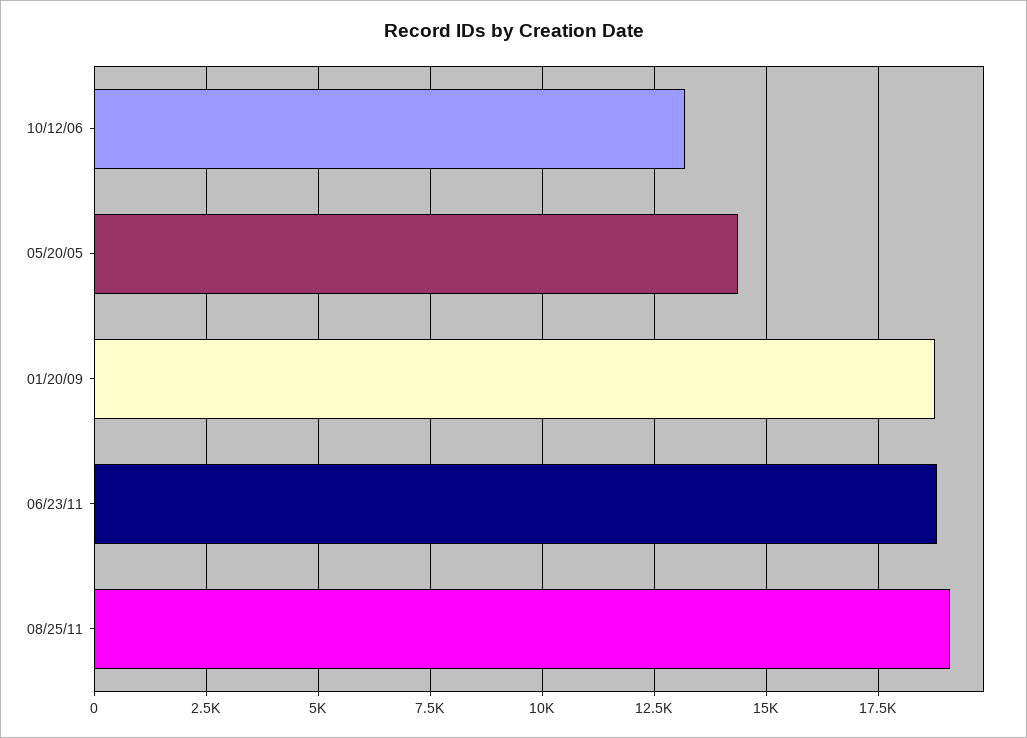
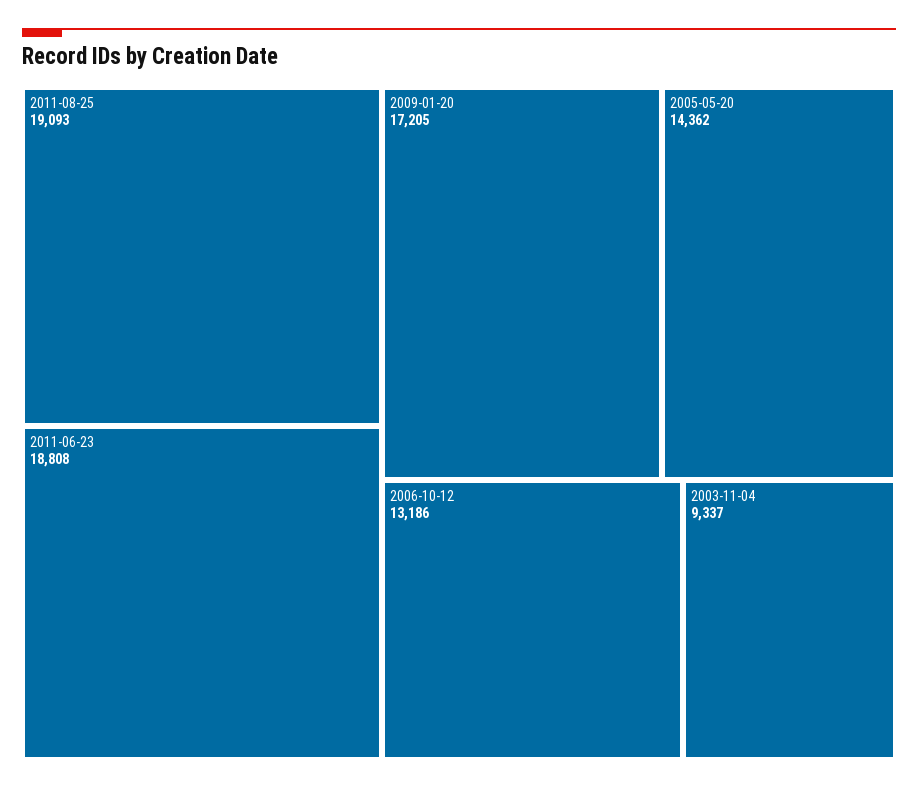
01/20/09: 18750 -> 17205
2003-11-04: none -> 9337

